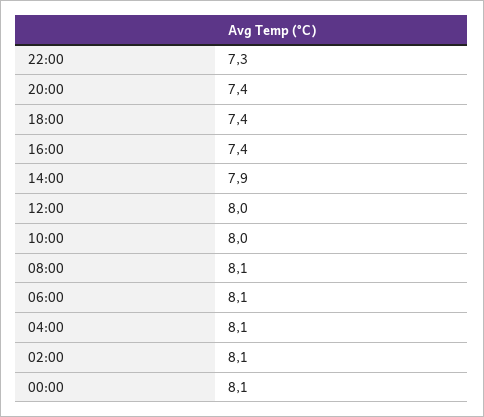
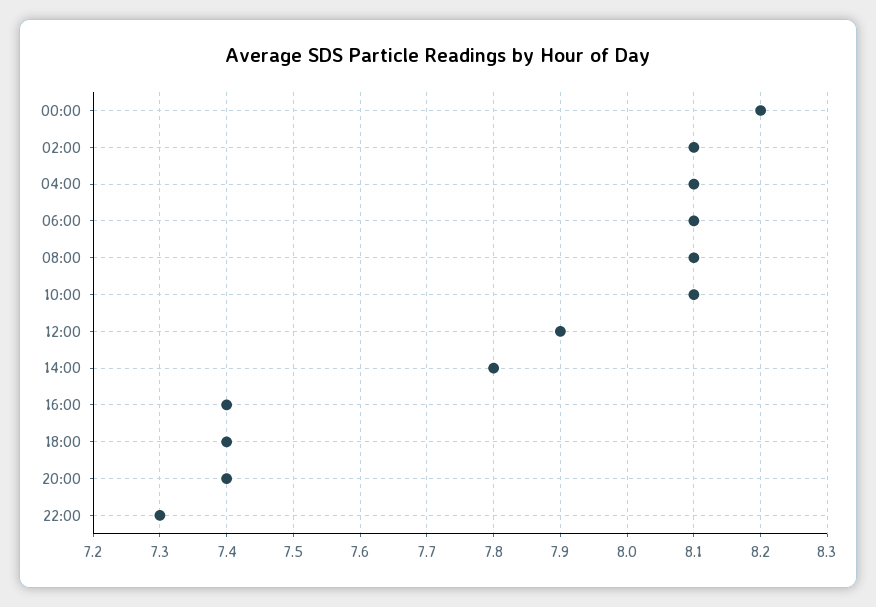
14:00: 7.9 -> 7.8
12:00: 8 -> 7.9
10:00: 8 -> 8.1
00:00: 8.1 -> 8.2

